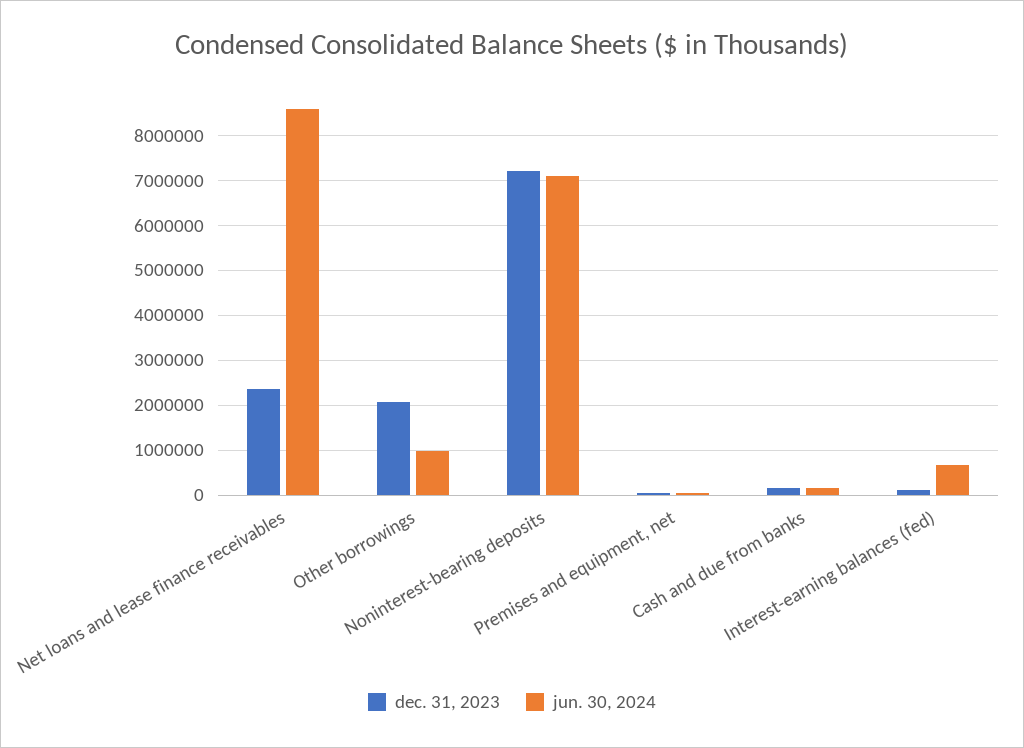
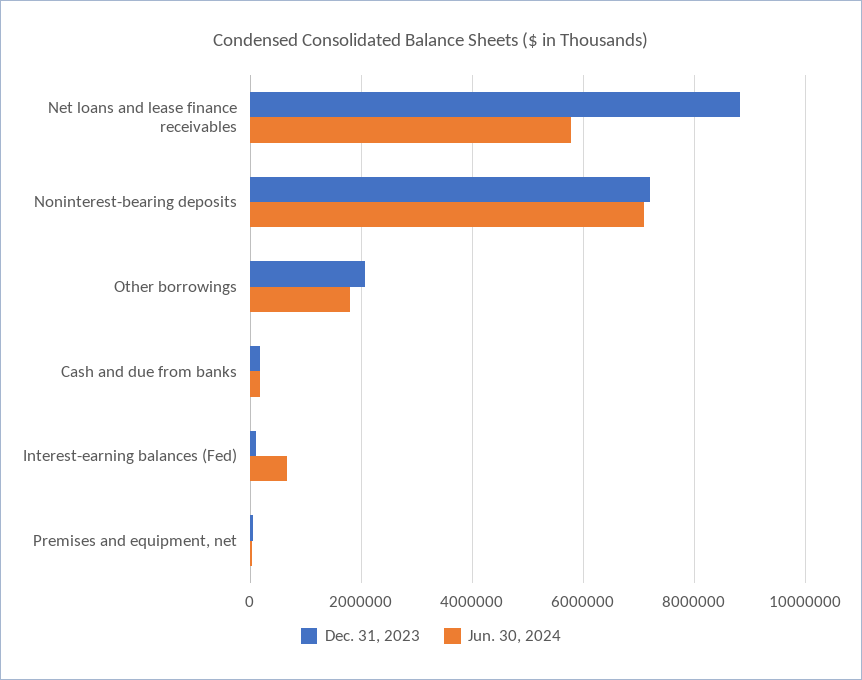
dec. 31, 2023, Net loans and lease finance receivables: 2400000 -> 8800000
jun. 30, 2024, Net loans and lease finance receivables: 8600000 -> 5800000
jun. 30, 2024, Other borrowings: 1000000 -> 1800000

